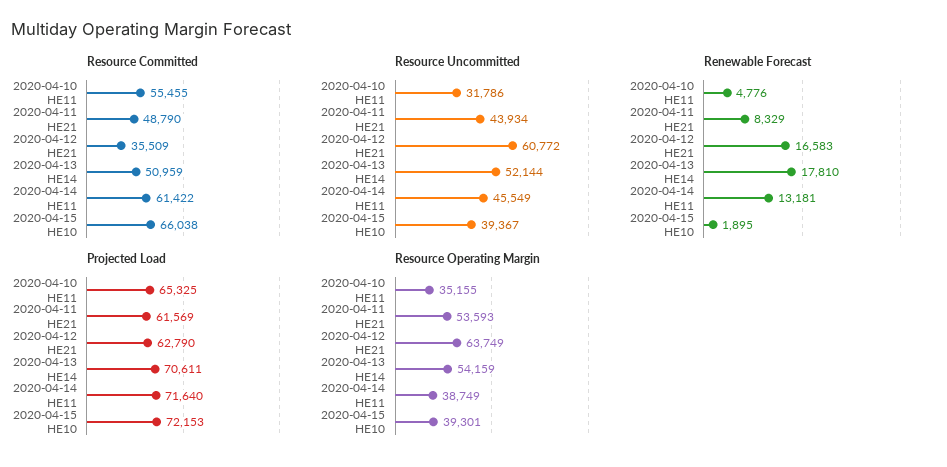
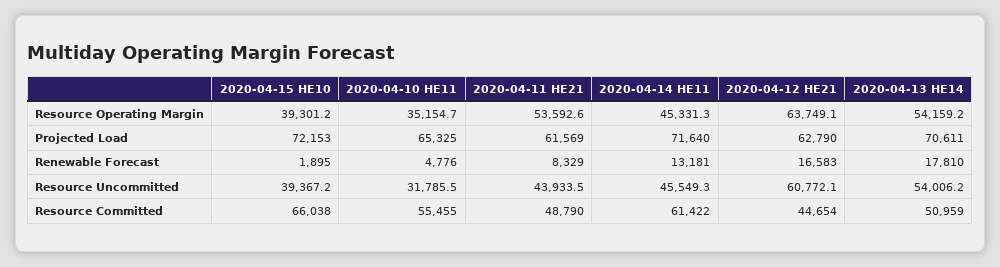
Resource Committed, 2020-04-12 HE21: 35509 -> 44654
Resource Uncommitted, 2020-04-13 HE14: 52144 -> 54006.2
Resource Operating Margin, 2020-04-14 HE11: 38749 -> 45331.3

